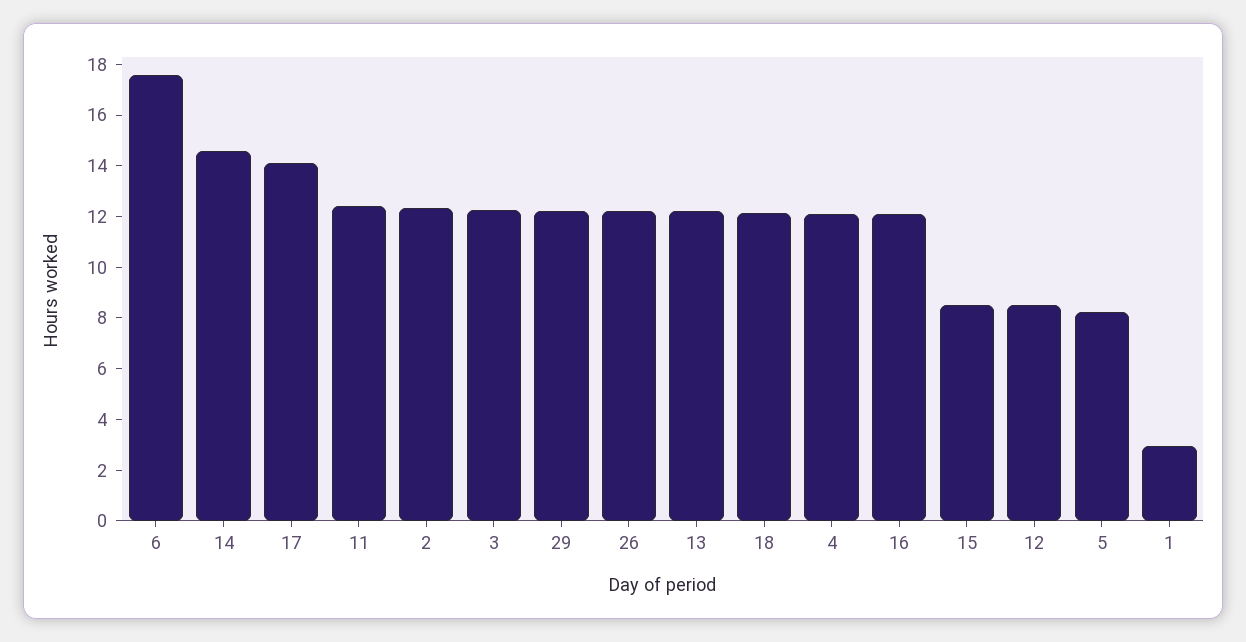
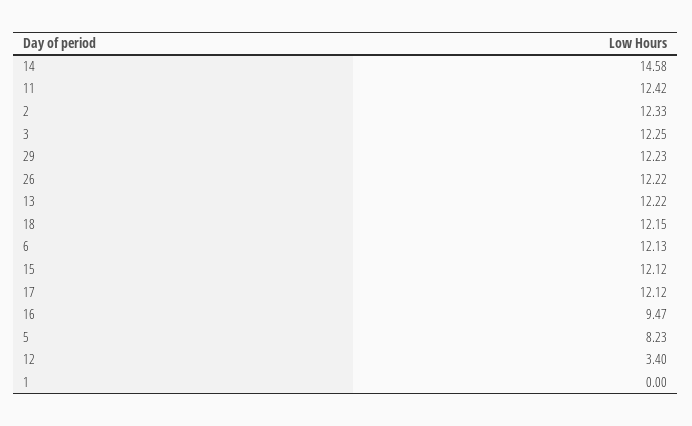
6: 17.5 -> 12.13
17: 14 -> 12.12
4: 12 -> none
16: 12 -> 9.47
15: 8.5 -> 12.12
12: 8.5 -> 3.4
1: 3 -> 0

